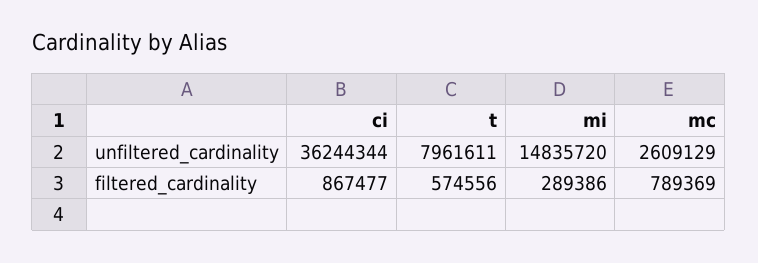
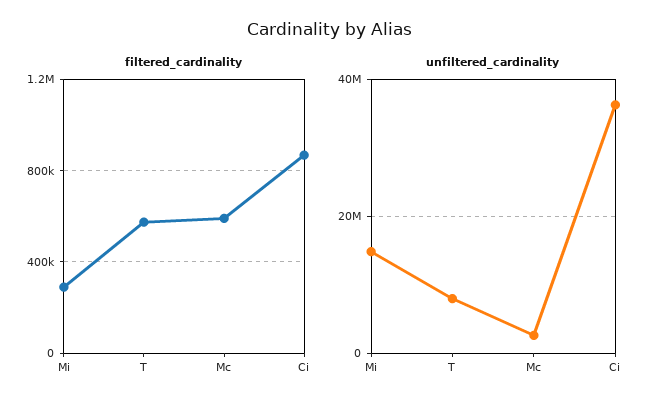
filtered_cardinality, mc: 789369 -> 600000

